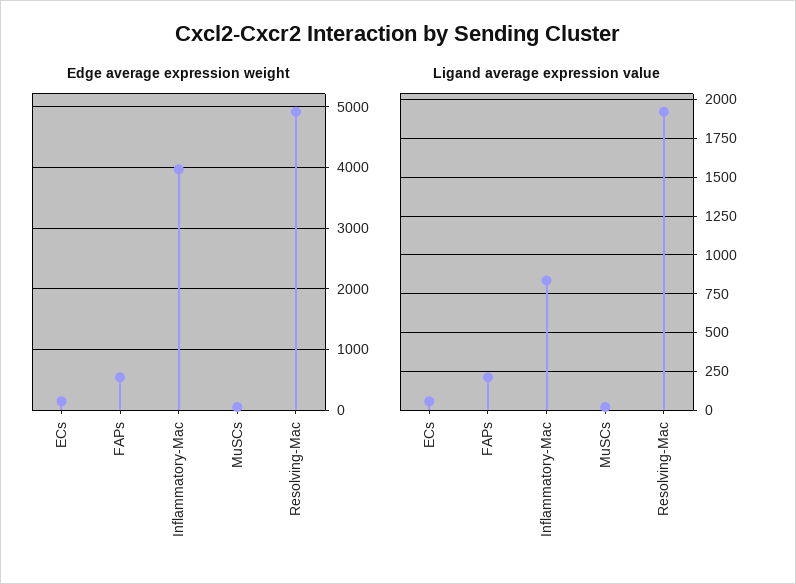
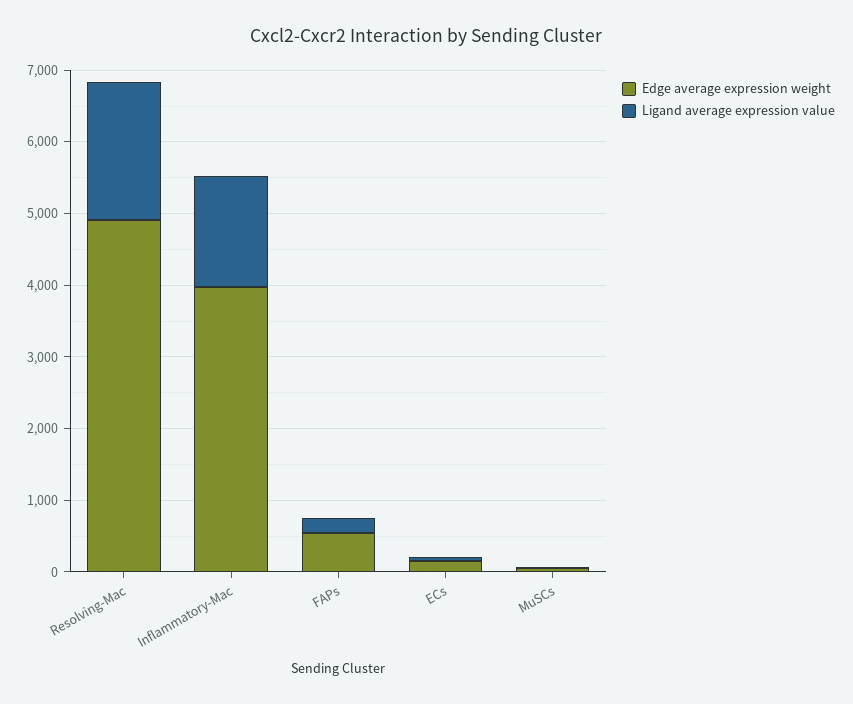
Ligand average expression value, Inflammatory-Mac: 850 -> 1600

